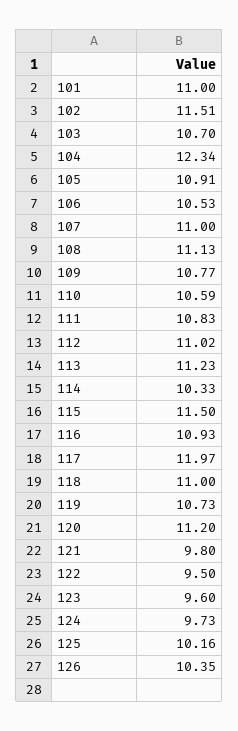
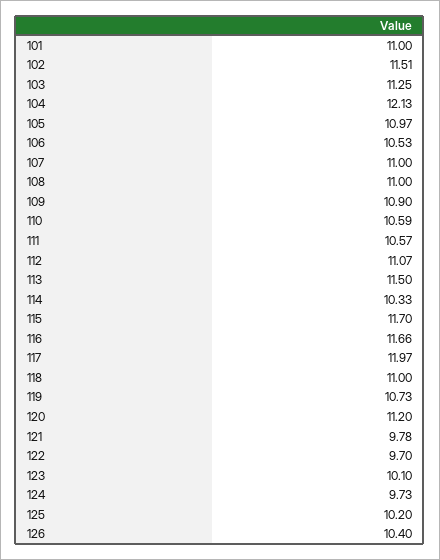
103: 10.7 -> 11.25
104: 12.34 -> 12.13
105: 10.91 -> 10.97
108: 11.13 -> 11
109: 10.77 -> 10.9
111: 10.83 -> 10.57
112: 11.02 -> 11.07
113: 11.23 -> 11.5
115: 11.5 -> 11.7
116: 10.93 -> 11.66
121: 9.8 -> 9.78
122: 9.5 -> 9.7
123: 9.6 -> 10.1
125: 10.16 -> 10.2
126: 10.35 -> 10.4

